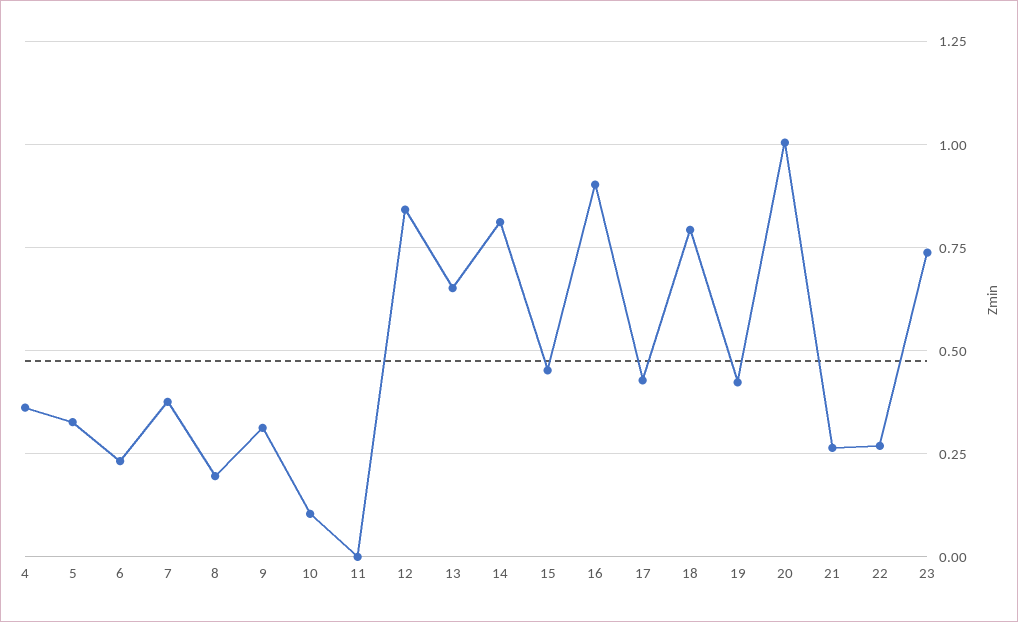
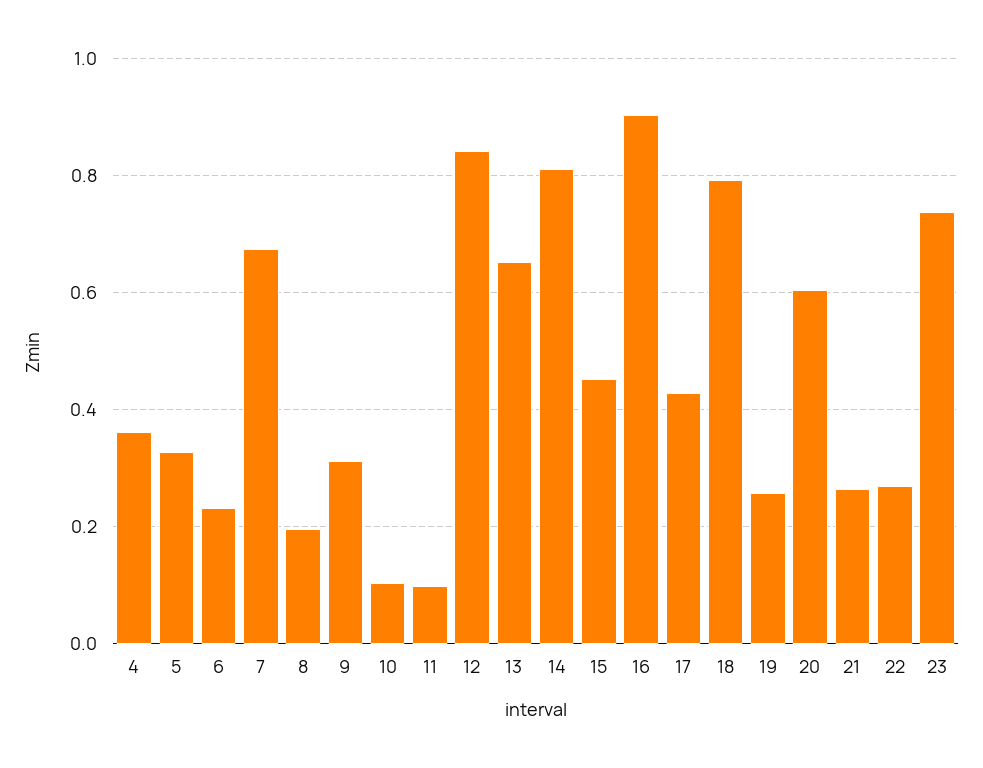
7: 0.375 -> 0.68
11: 0 -> 0.1
19: 0.425 -> 0.26
20: 1 -> 0.6

